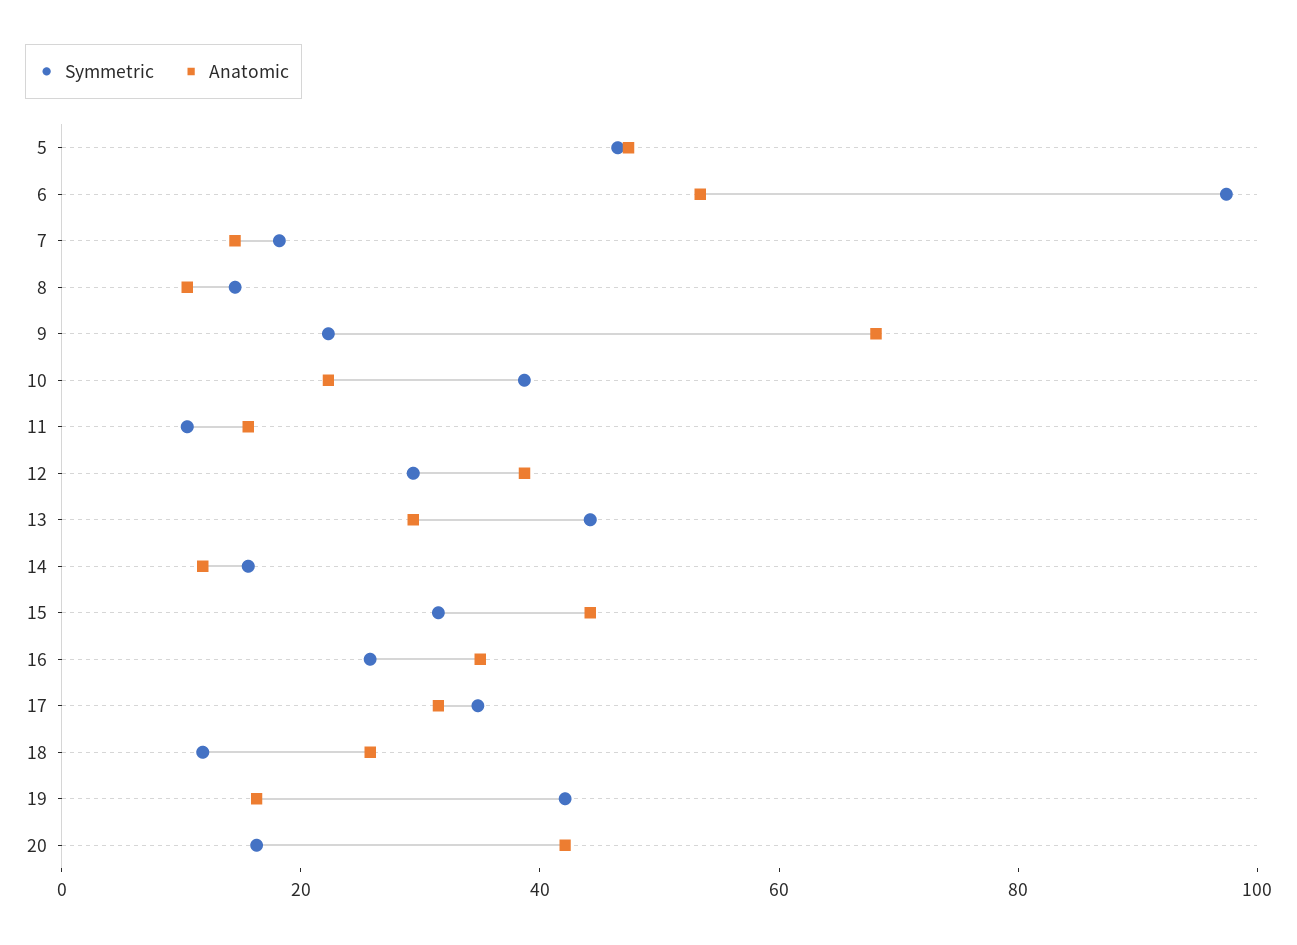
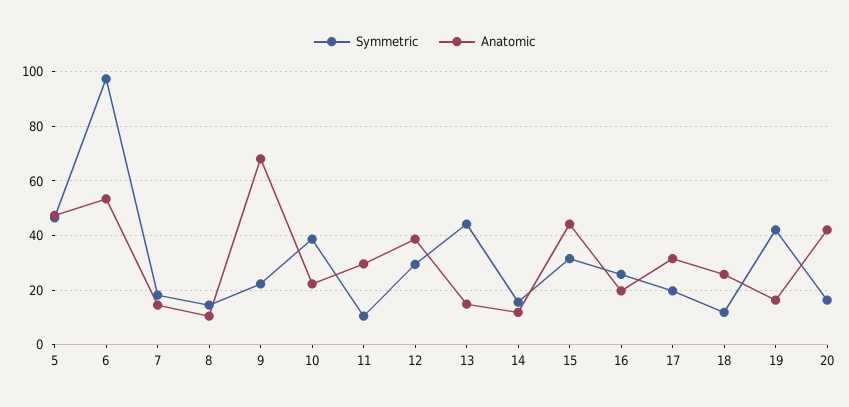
Anatomic, 11: 15 -> 30
Anatomic, 13: 30 -> 15
Anatomic, 16: 35 -> 20
Symmetric, 17: 35 -> 20

